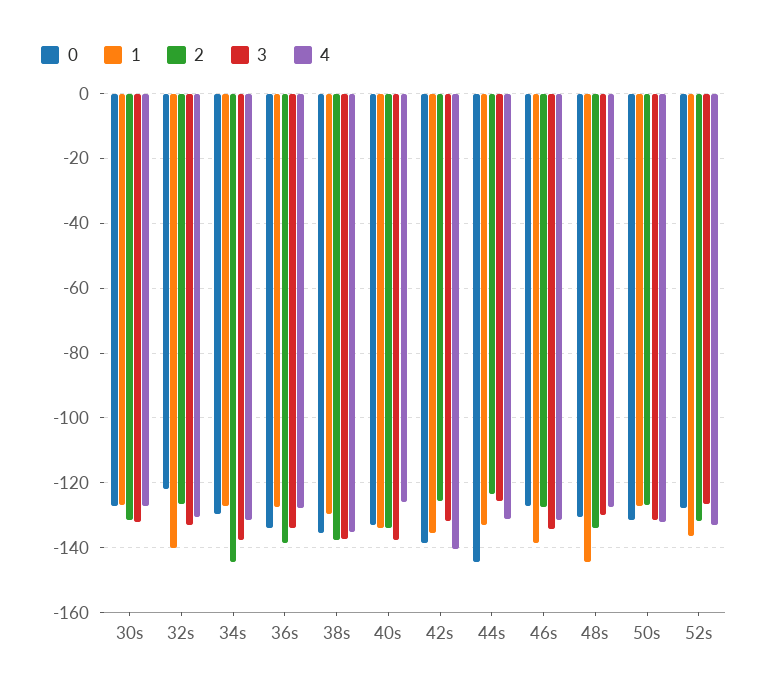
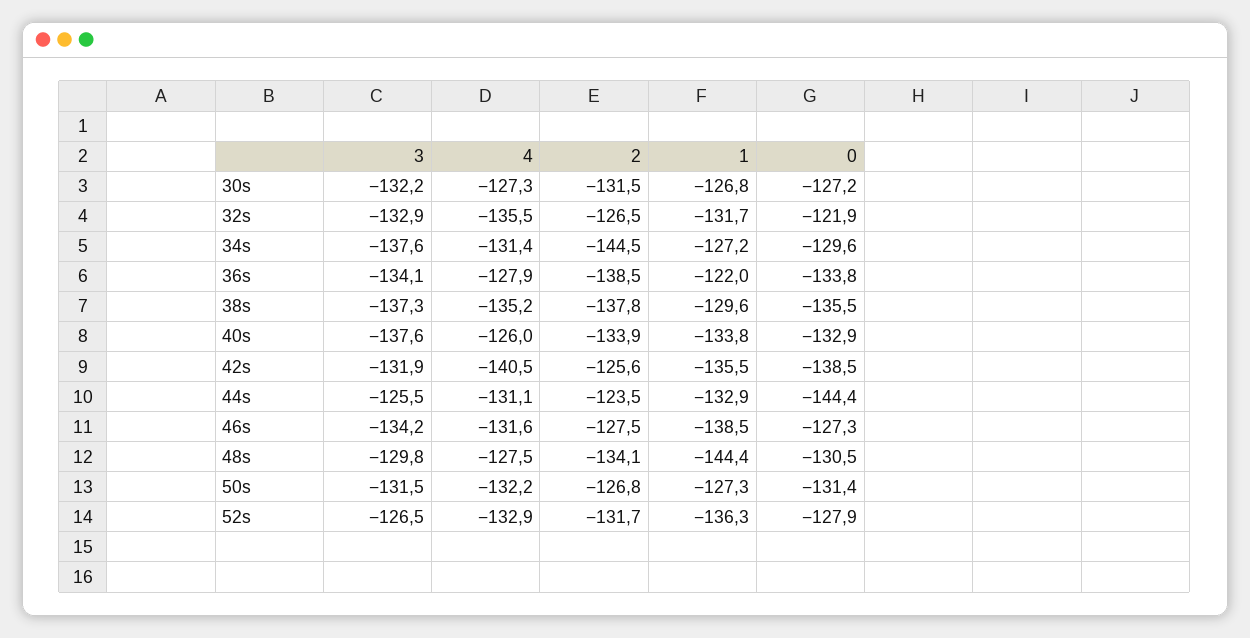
1, 32s: -140 -> -131.7
4, 32s: -130 -> -135.5
1, 36s: -128 -> -122

